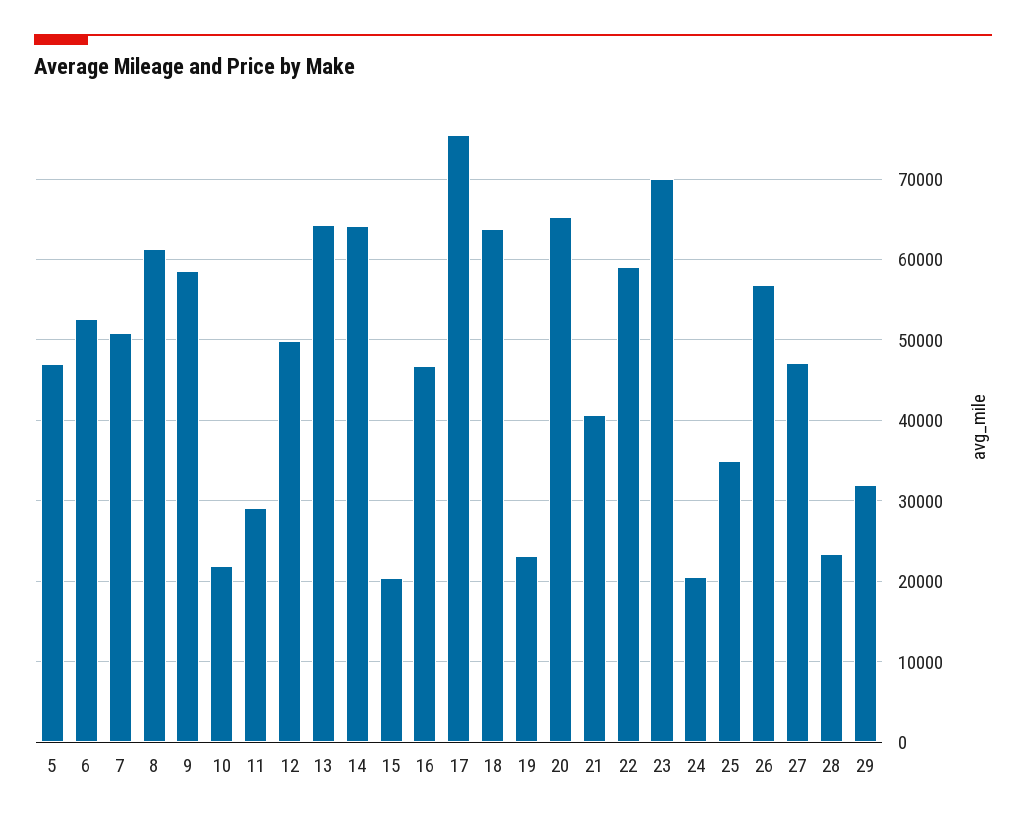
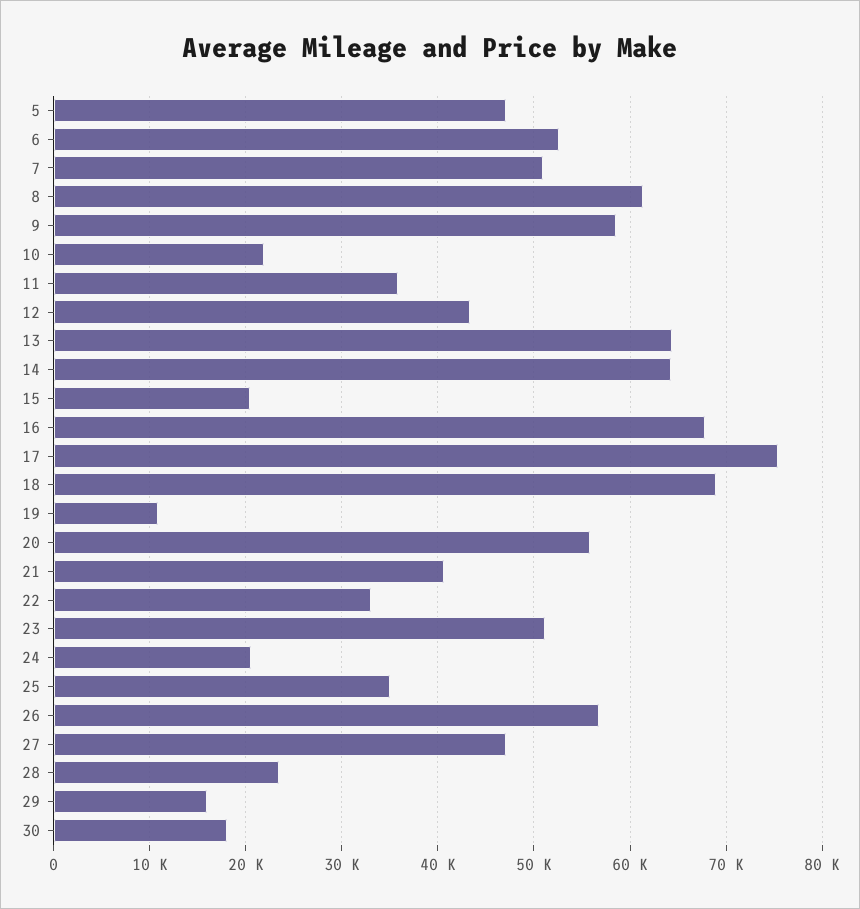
11: 29000 -> 36000
12: 50000 -> 43000
16: 47000 -> 68000
18: 64000 -> 69000
19: 23000 -> 11000
20: 65000 -> 56000
22: 59000 -> 33000
23: 70000 -> 51000
29: 32000 -> 16000
30: none -> 18000

